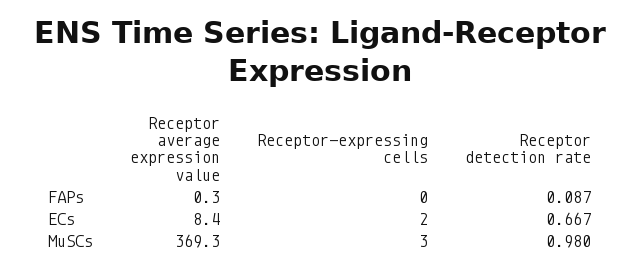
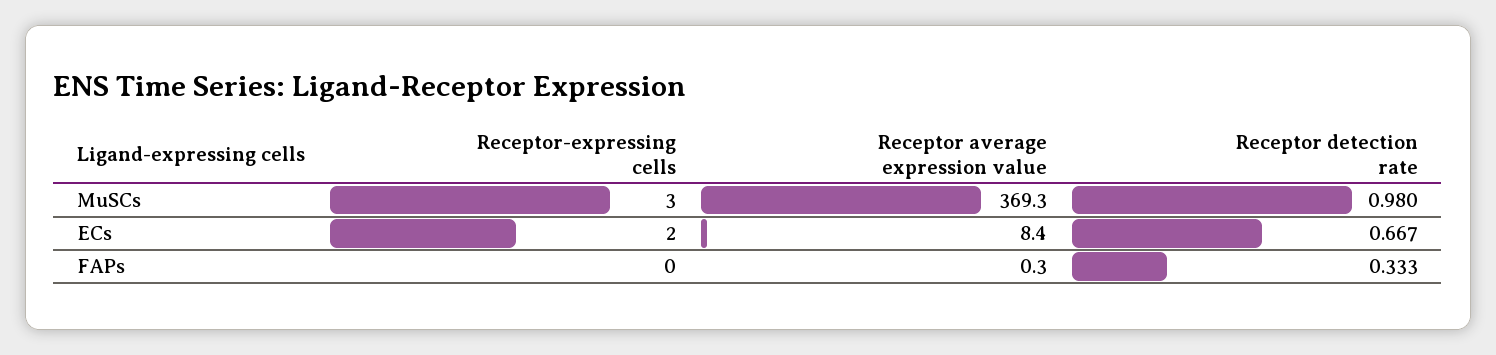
Receptor detection rate, FAPs: 0.087 -> 0.333

